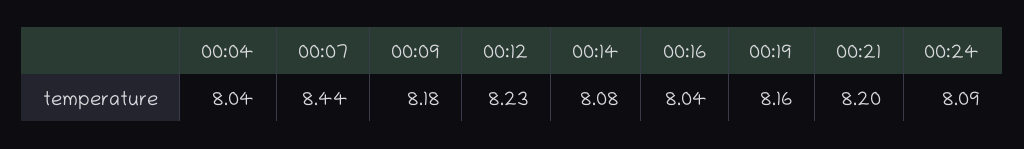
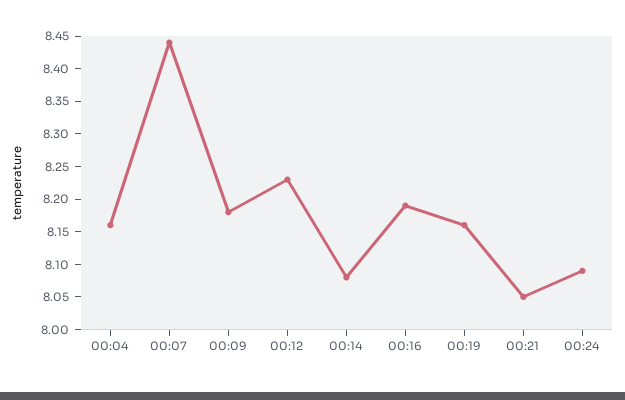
00:04: 8.04 -> 8.15
00:16: 8.04 -> 8.2
00:21: 8.2 -> 8.05

